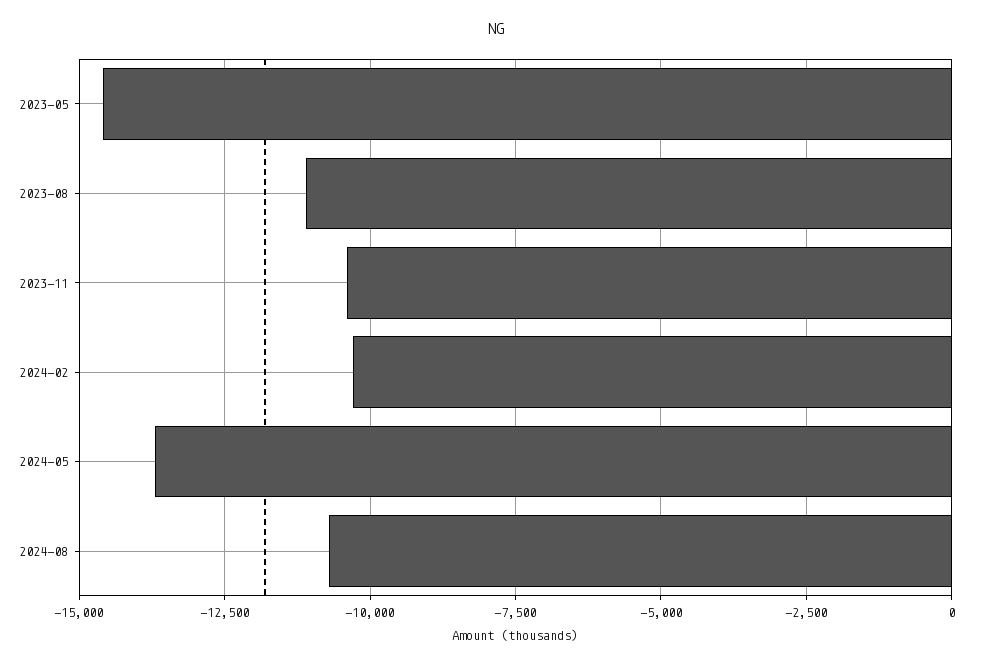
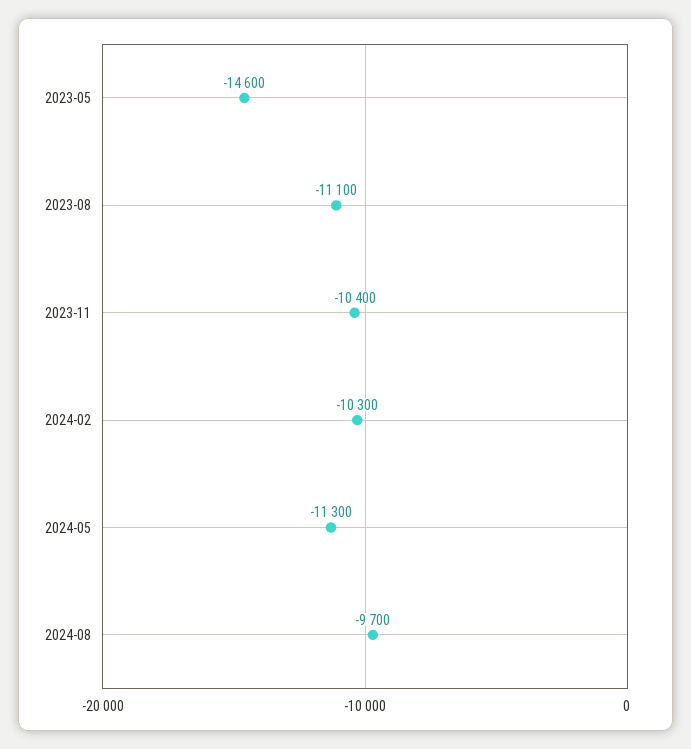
2024-05: -13750 -> -11300
2024-08: -10750 -> -9700

